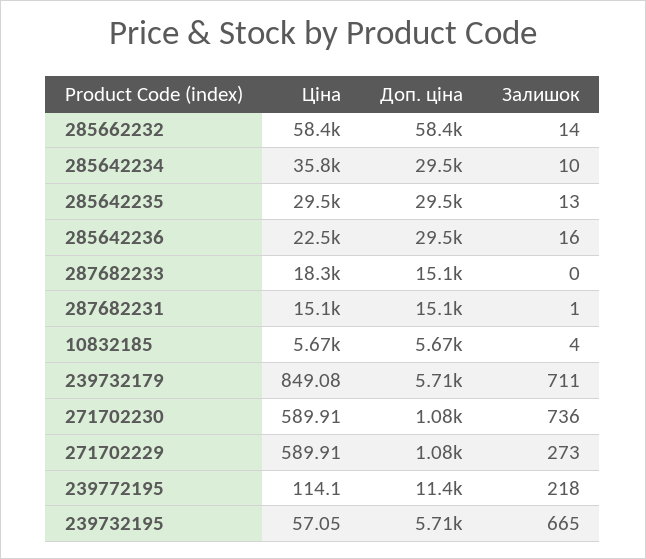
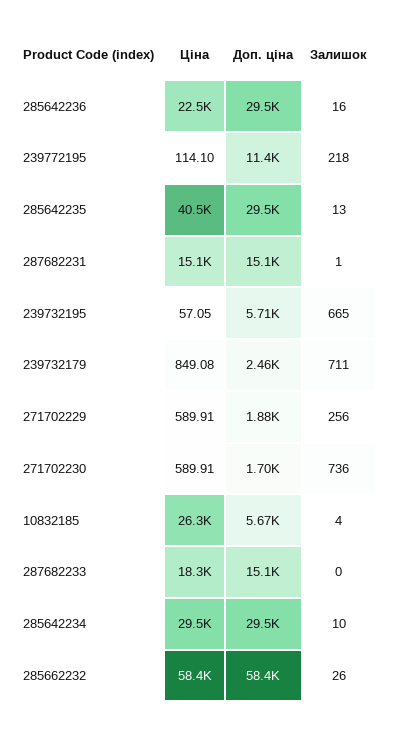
Залишок, 285662232: 14 -> 26
Ціна, 285642234: 35800 -> 29500
Ціна, 285642235: 29500 -> 40500
Ціна, 10832185: 5670 -> 26300
Доп. ціна, 239732179: 5710 -> 2460
Доп. ціна, 271702230: 1080 -> 1700
Доп. ціна, 271702229: 1080 -> 1880
Залишок, 271702229: 273 -> 256

